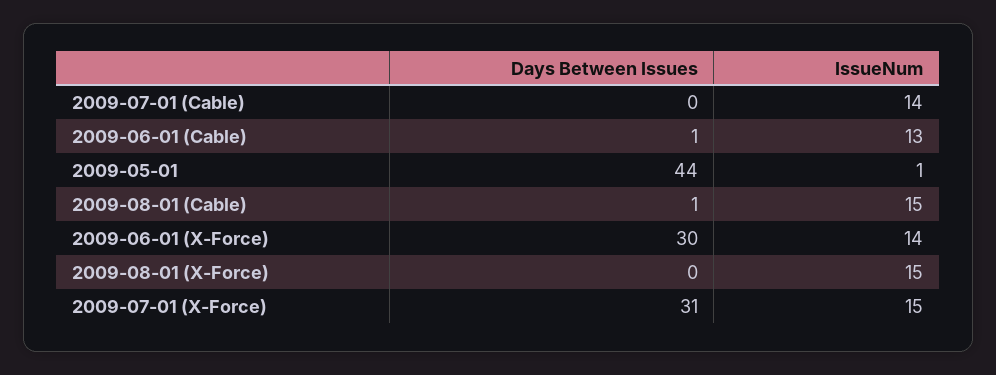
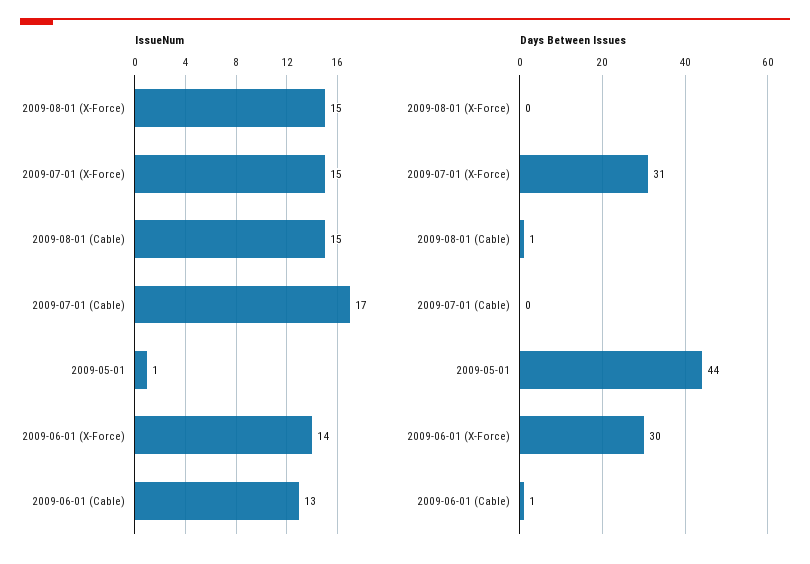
IssueNum, 2009-07-01 (Cable): 14 -> 17

